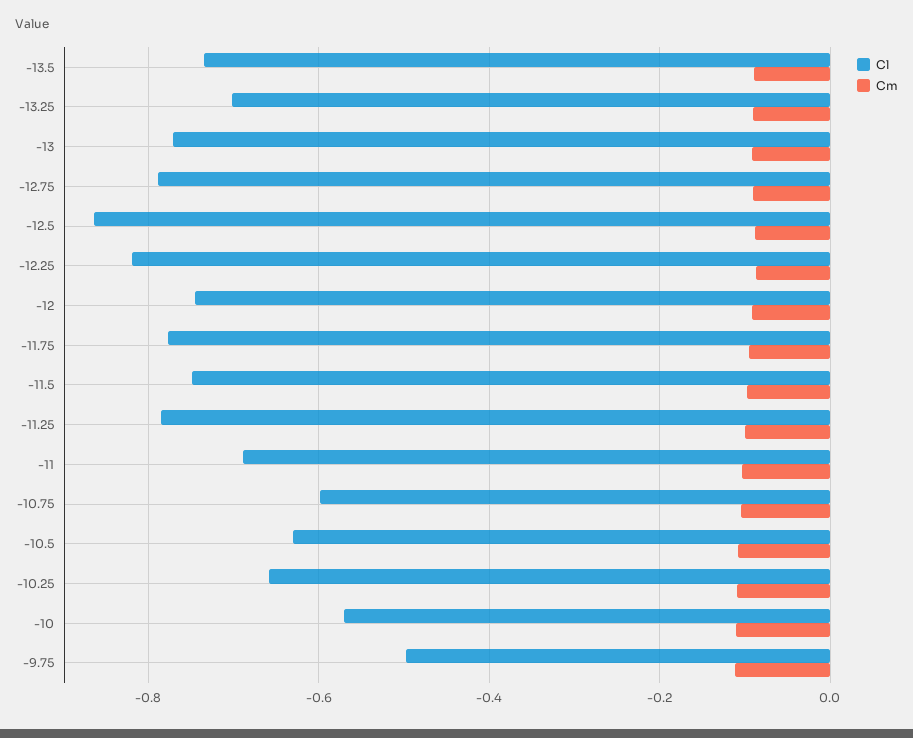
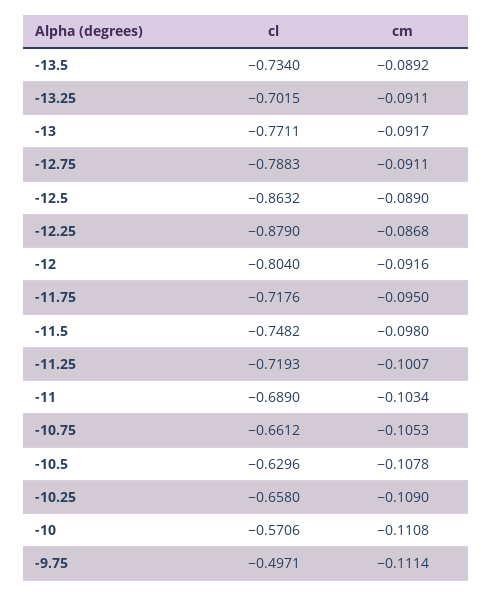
Cl, -12.25: -0.82 -> -0.879
Cl, -12: -0.74 -> -0.804
Cl, -11.75: -0.78 -> -0.7176
Cl, -11.25: -0.78 -> -0.7193
Cl, -10.75: -0.6 -> -0.6612

